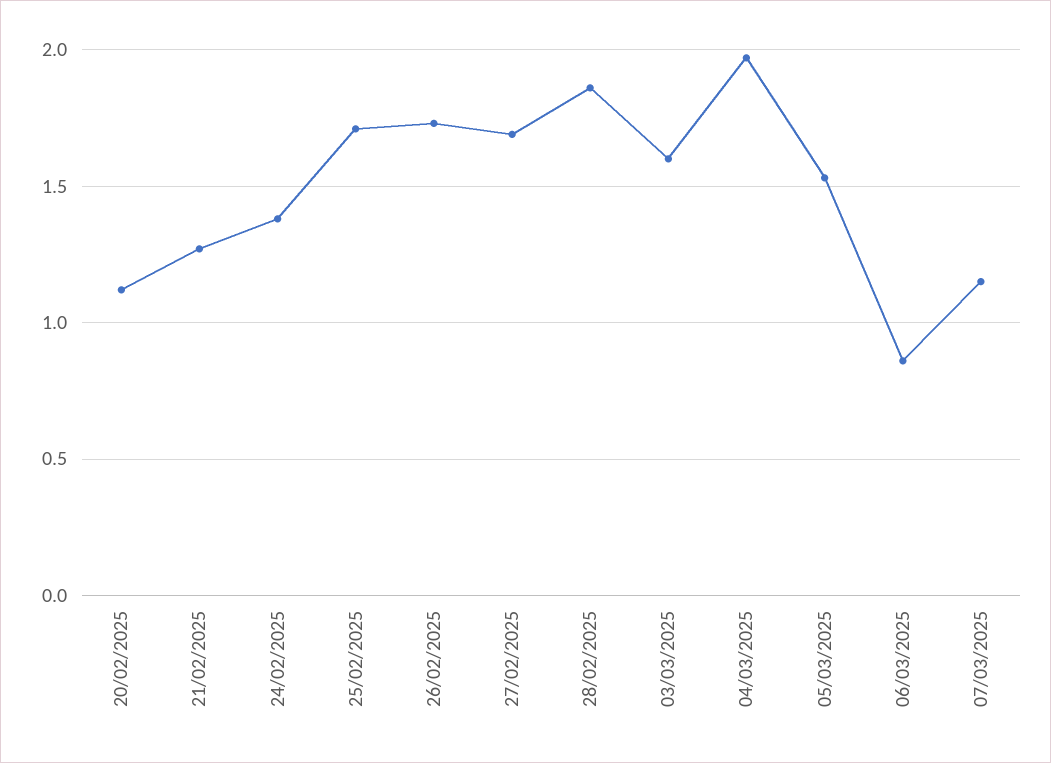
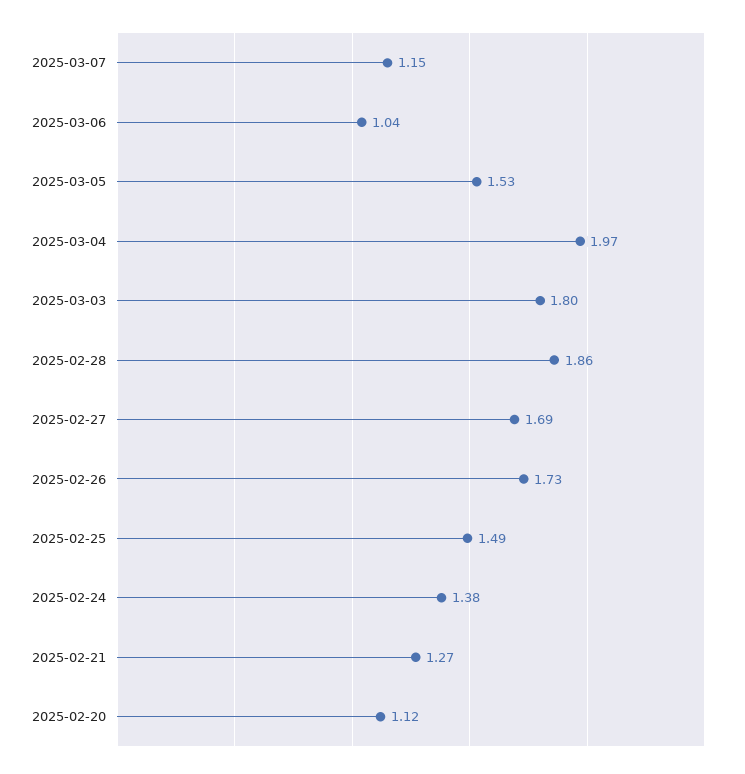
25/02/2025: 1.7 -> 1.49
03/03/2025: 1.6 -> 1.8
06/03/2025: 0.85 -> 1.04

